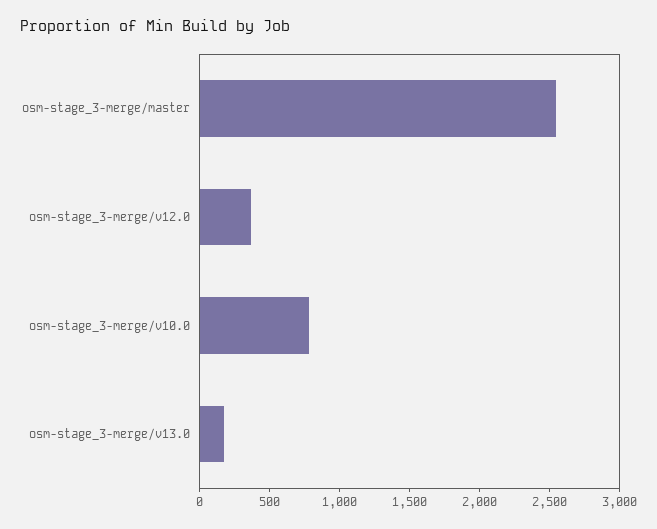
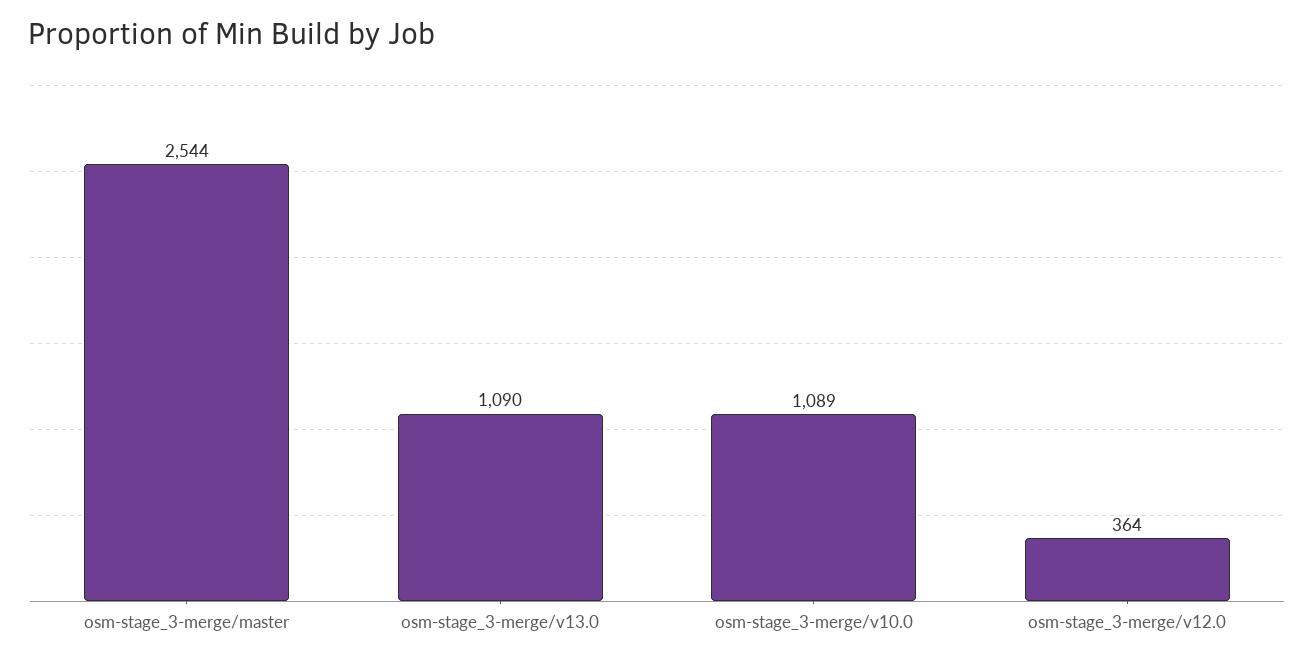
osm-stage_3-merge/v10.0: 800 -> 1089
osm-stage_3-merge/v13.0: 200 -> 1090

